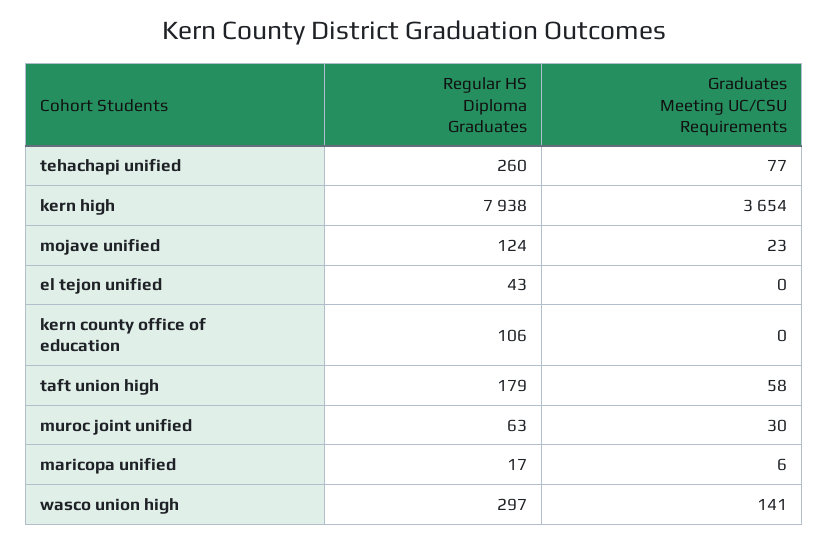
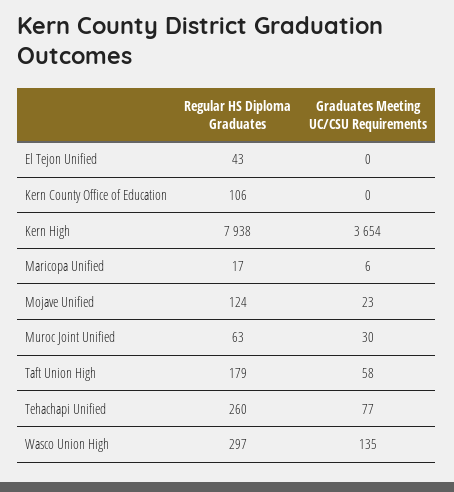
Graduates Meeting UC/CSU Requirements, wasco union high: 141 -> 135

